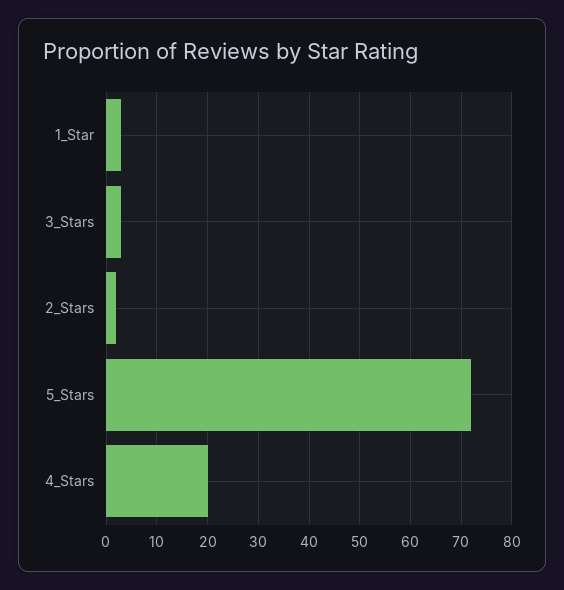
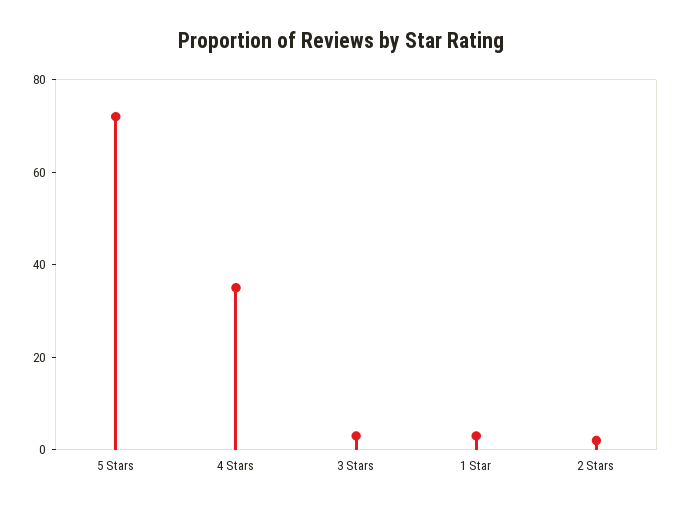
4_Stars: 20 -> 35

